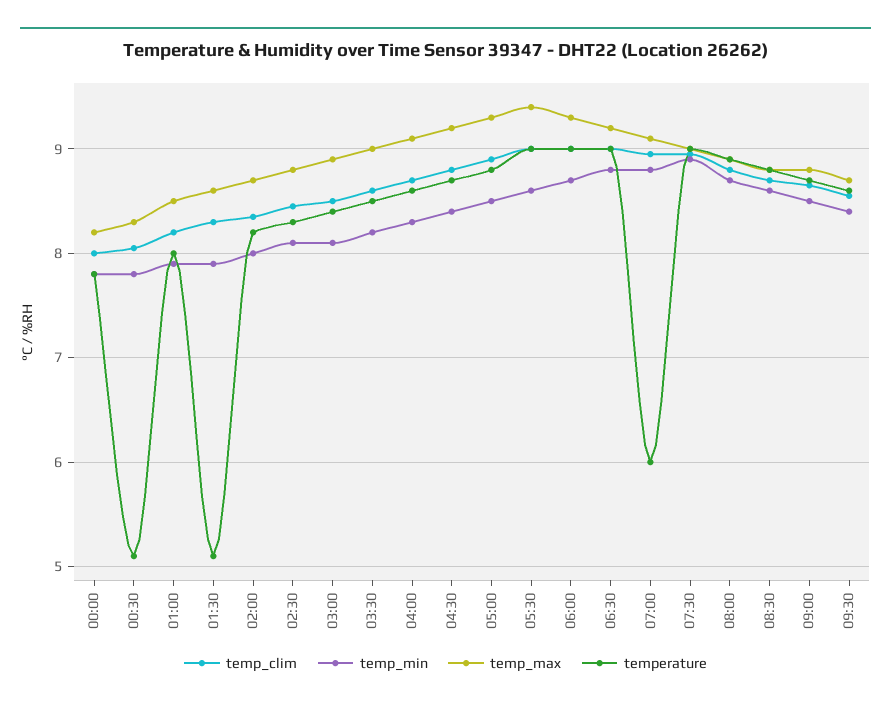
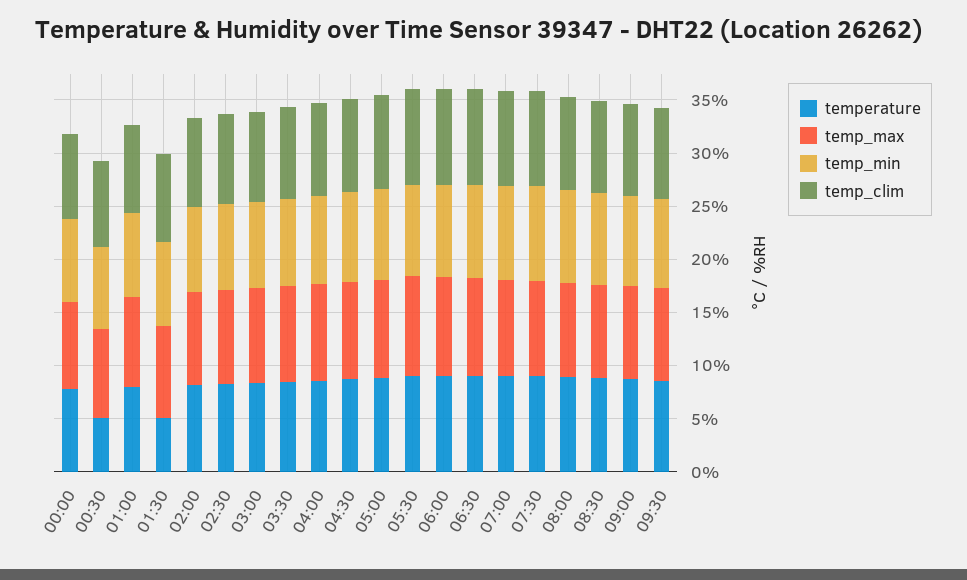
temperature, 07:00: 6 -> 9

